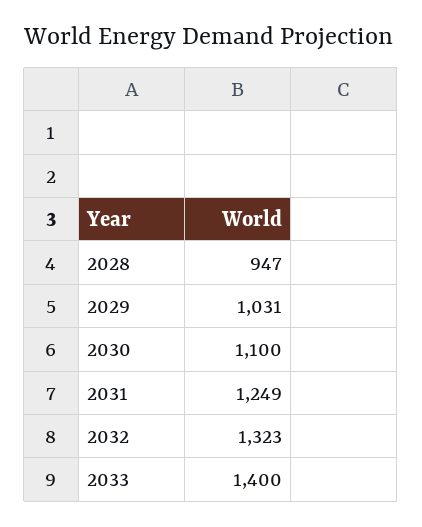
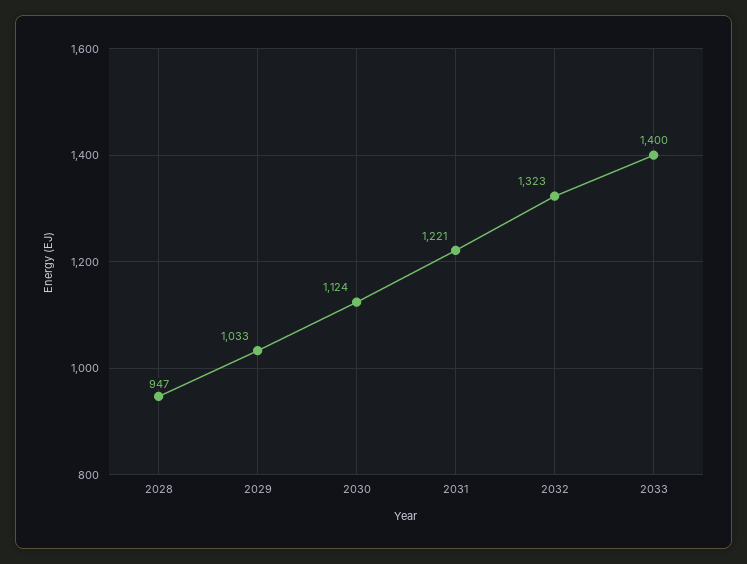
2029: 1031 -> 1033
2030: 1100 -> 1124
2031: 1249 -> 1221

